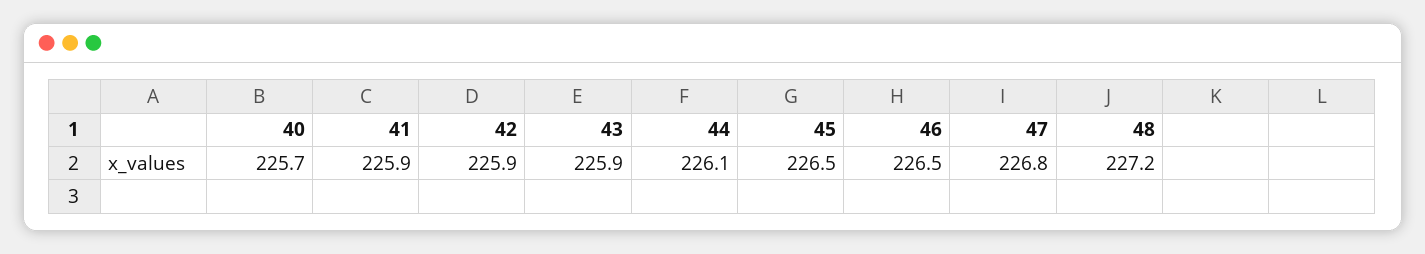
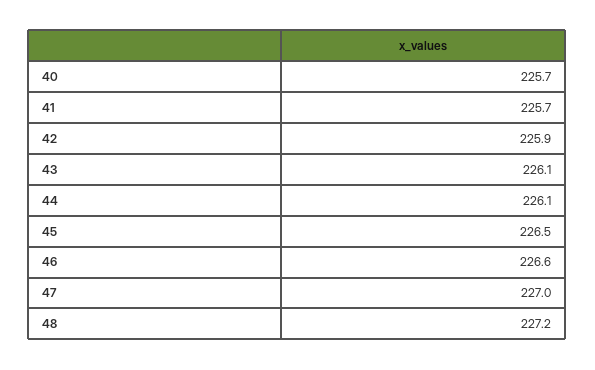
41: 225.9 -> 225.7
43: 225.9 -> 226.1
46: 226.5 -> 226.6
47: 226.8 -> 227

